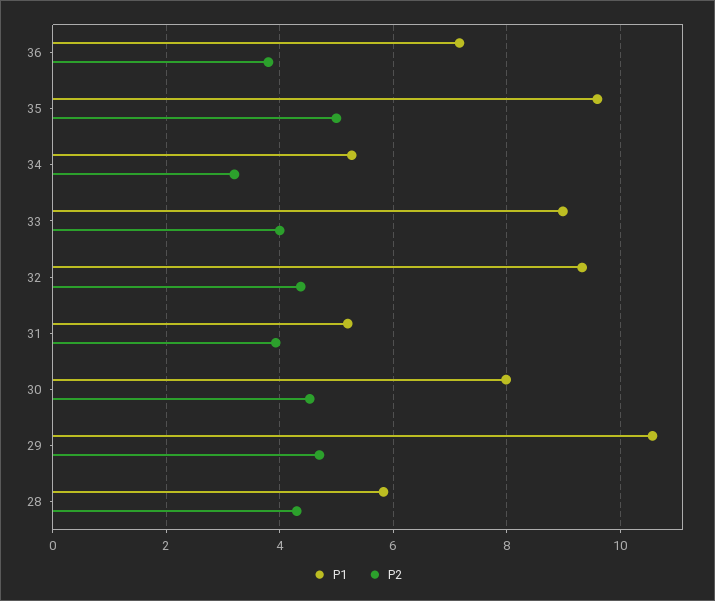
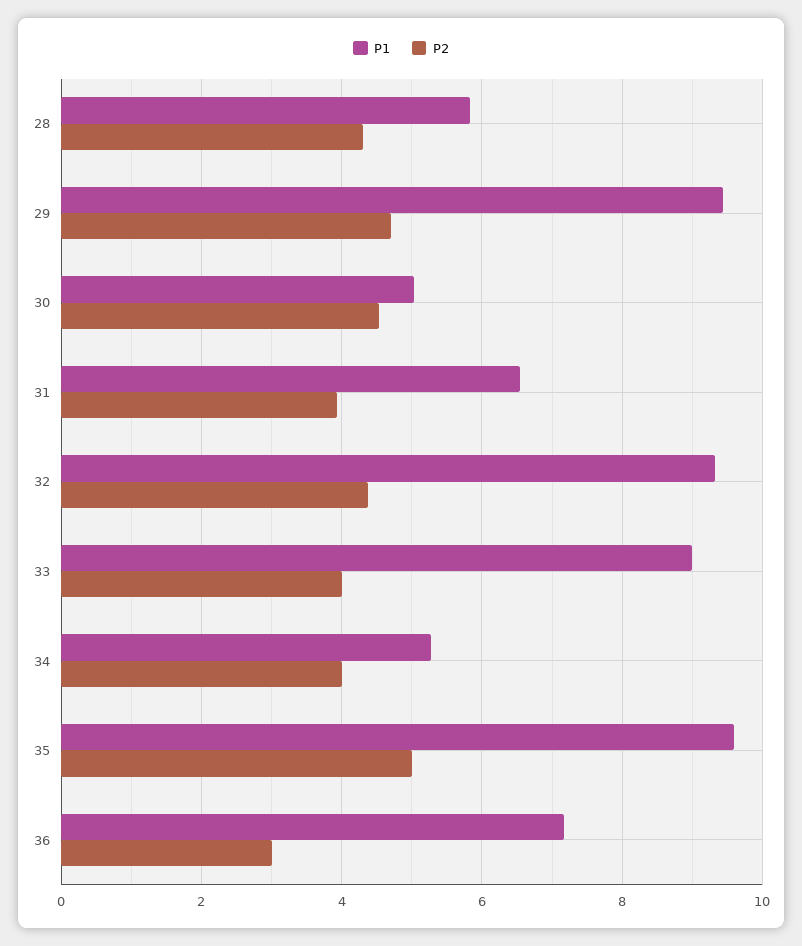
P2, 36: 3.8 -> 3
P2, 34: 3.2 -> 4
P1, 31: 5.2 -> 6.6
P1, 30: 8 -> 5
P1, 29: 10.6 -> 9.4

